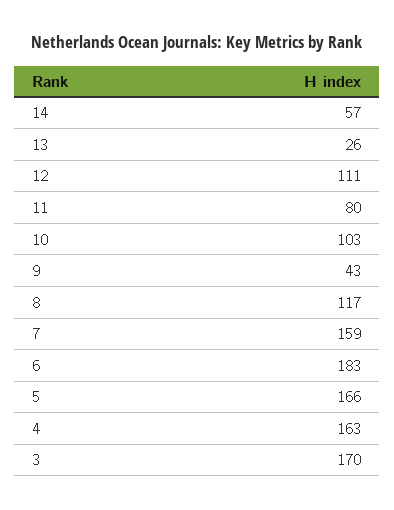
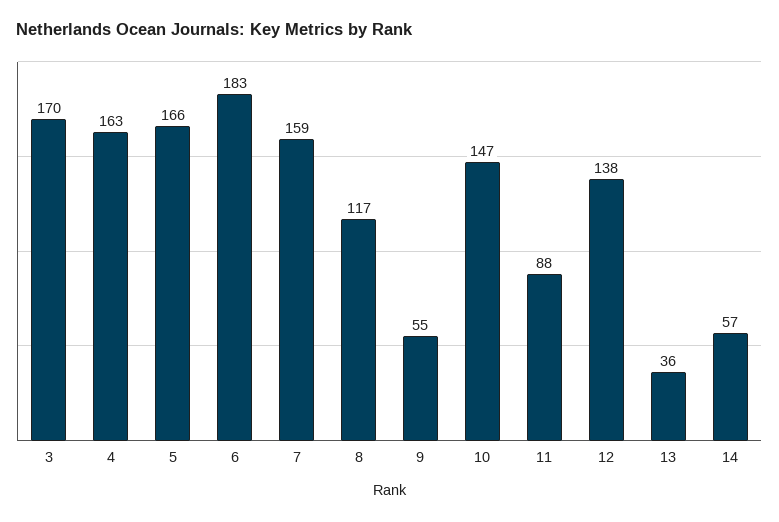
13: 26 -> 36
12: 111 -> 138
11: 80 -> 88
10: 103 -> 147
9: 43 -> 55

